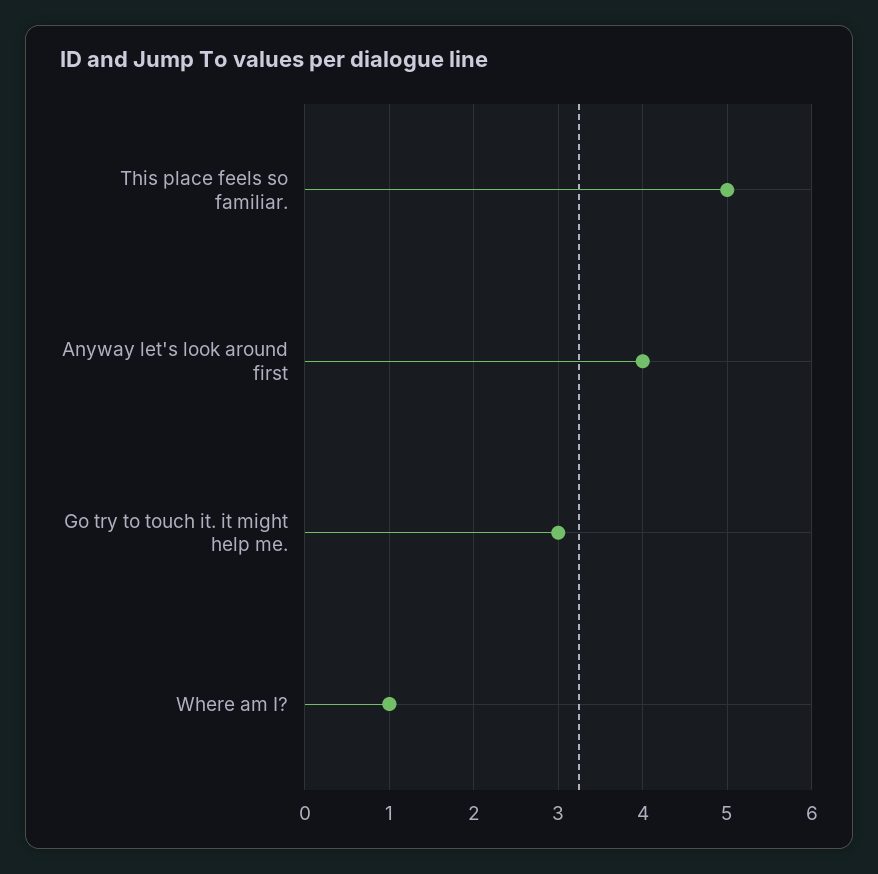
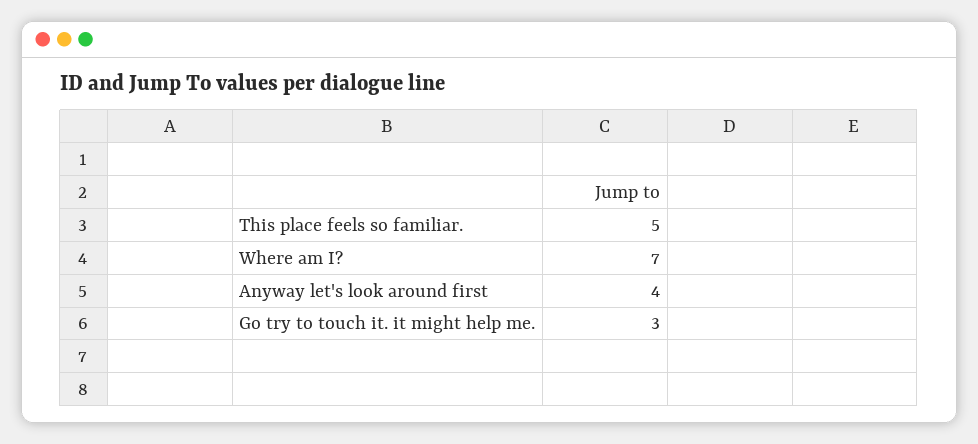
Where am I?: 1 -> 7

